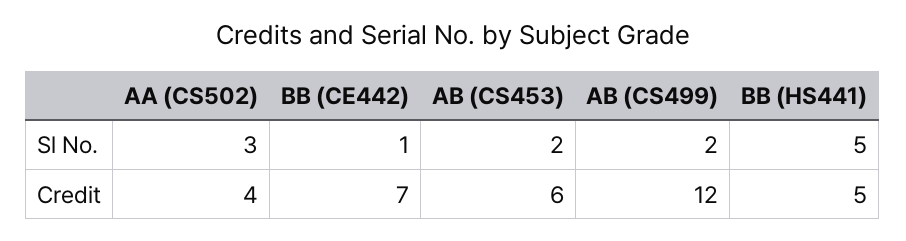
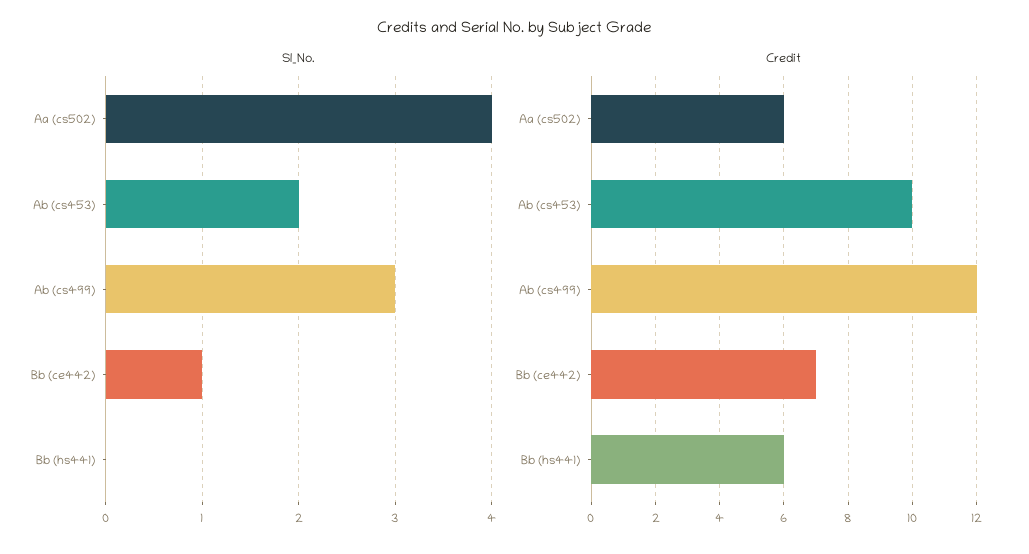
Sl No., AA (CS502): 3 -> 4
Sl No., AB (CS499): 2 -> 3
Sl No., BB (HS441): 5 -> 0
Credit, AA (CS502): 4 -> 6
Credit, AB (CS453): 6 -> 10
Credit, BB (HS441): 5 -> 6

